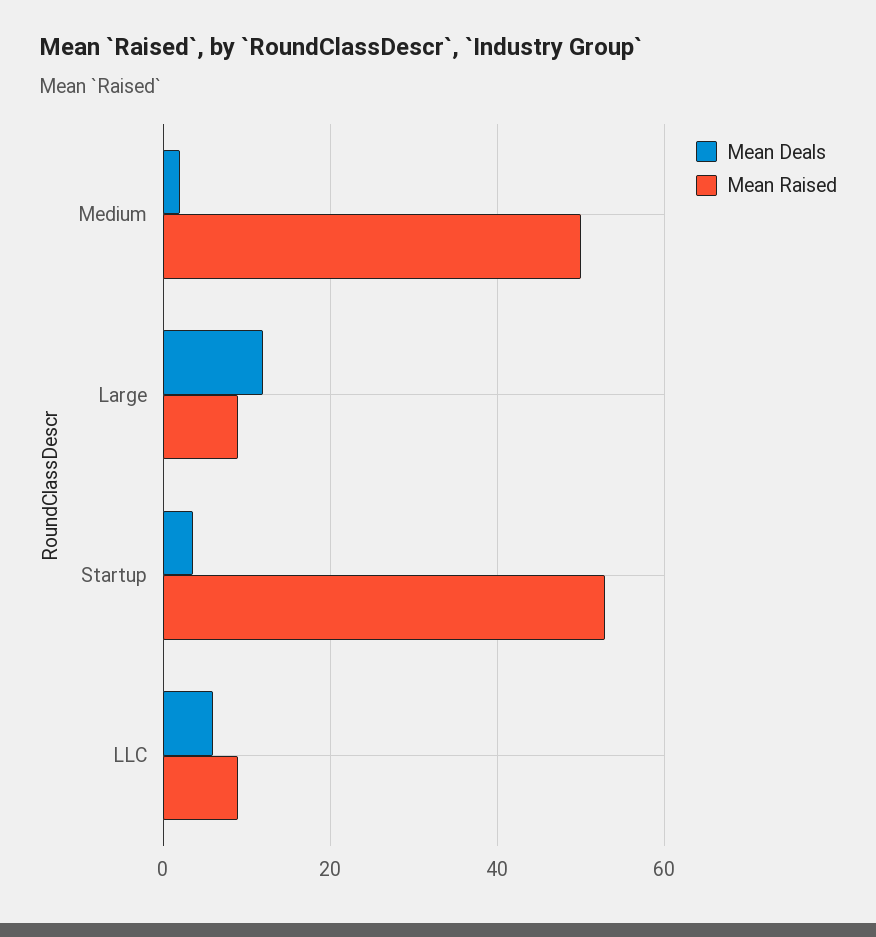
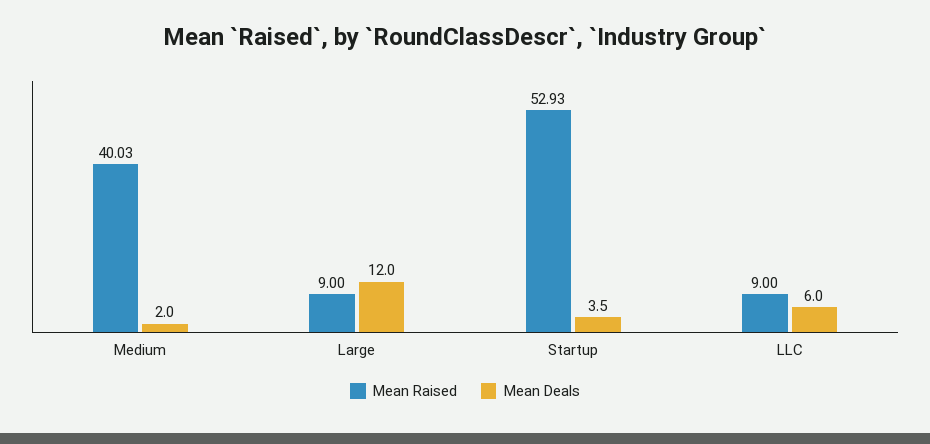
Mean Raised, Medium: 50 -> 40.03

